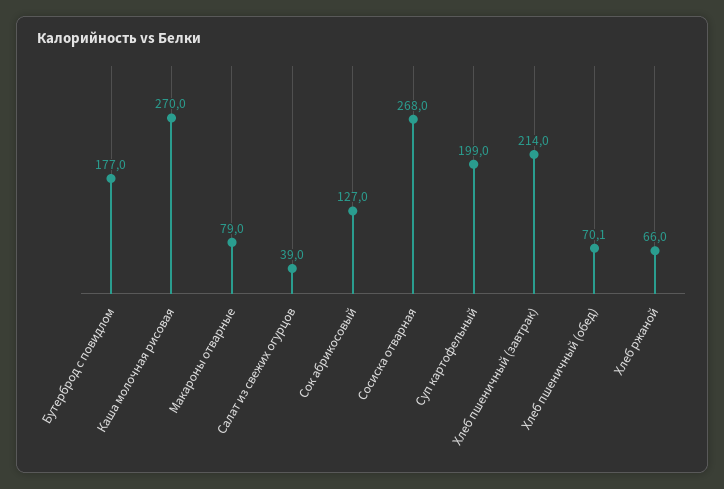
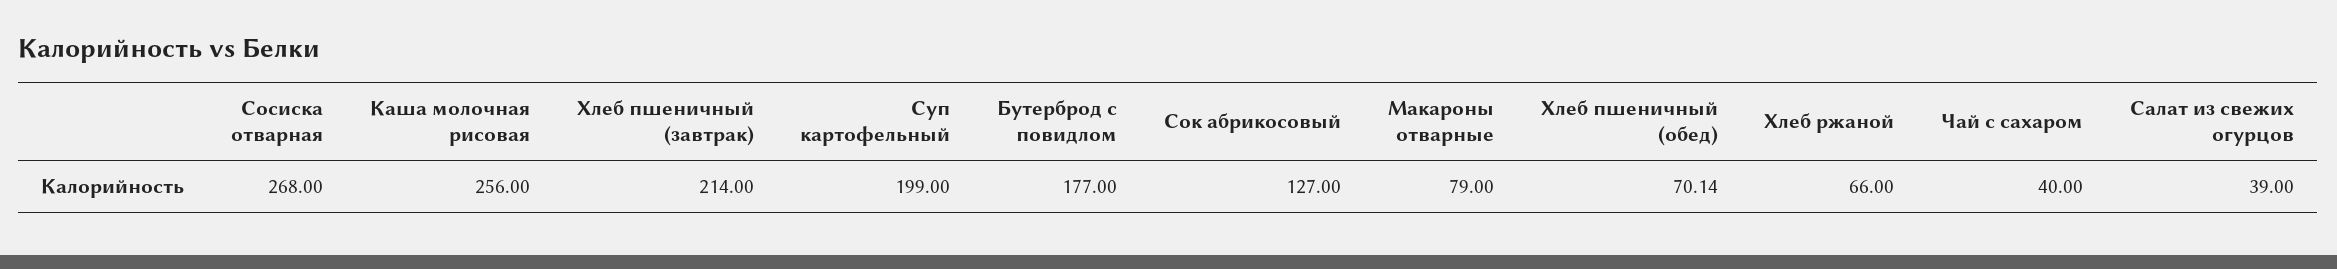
Каша молочная рисовая: 270 -> 256
Чай с сахаром: none -> 40

